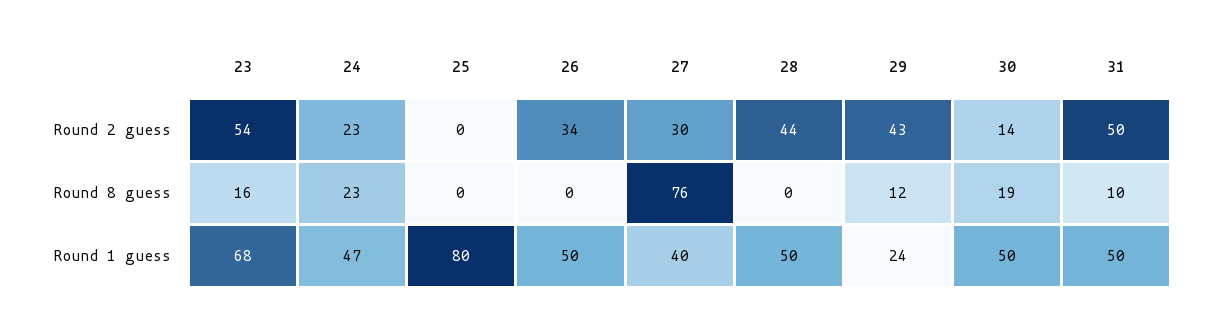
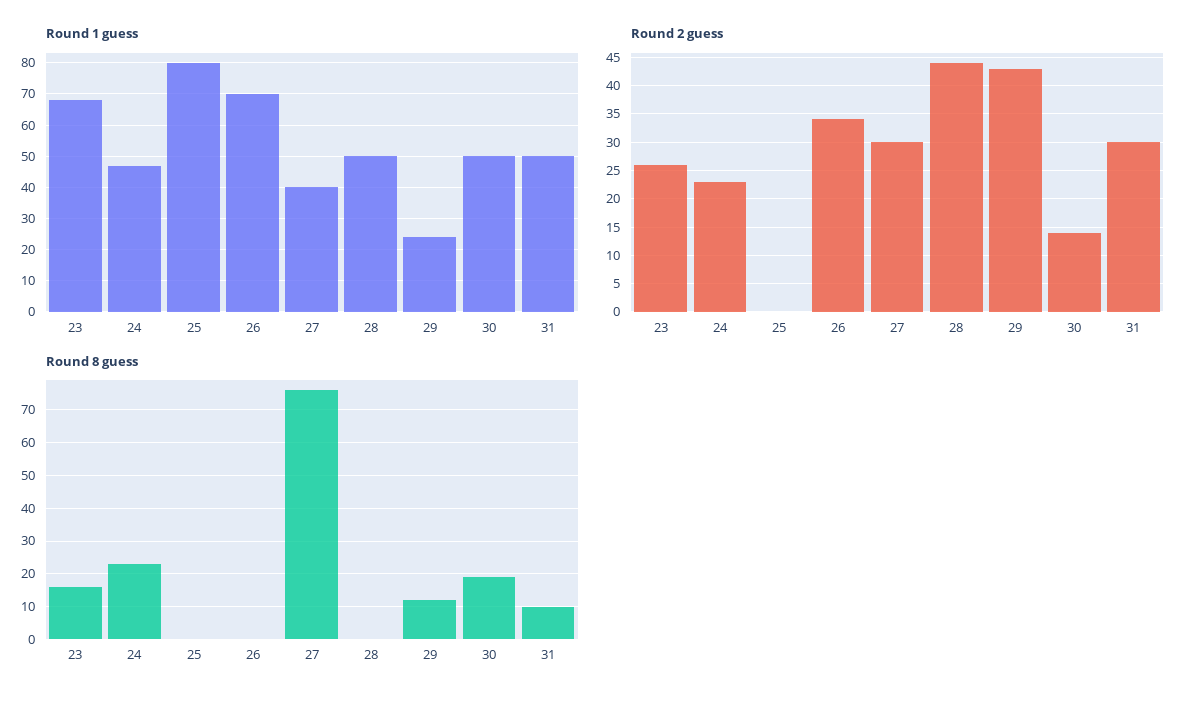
Round 2 guess, 23: 54 -> 25
Round 2 guess, 31: 50 -> 30
Round 1 guess, 26: 50 -> 70

